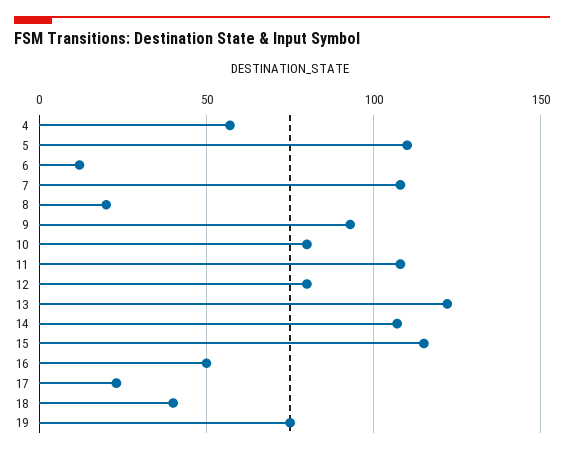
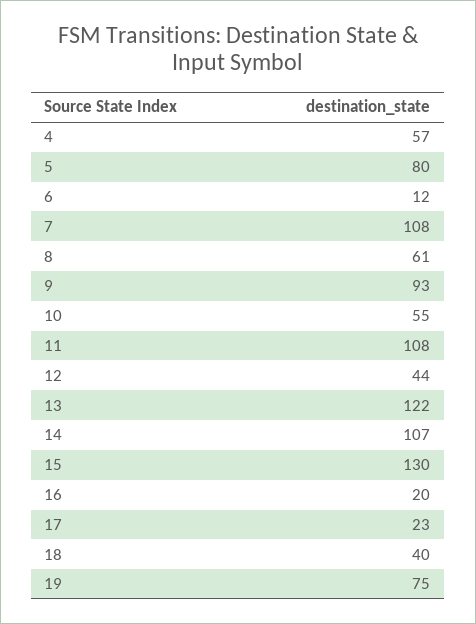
5: 110 -> 80
8: 20 -> 61
10: 80 -> 55
12: 80 -> 44
15: 115 -> 130
16: 50 -> 20

